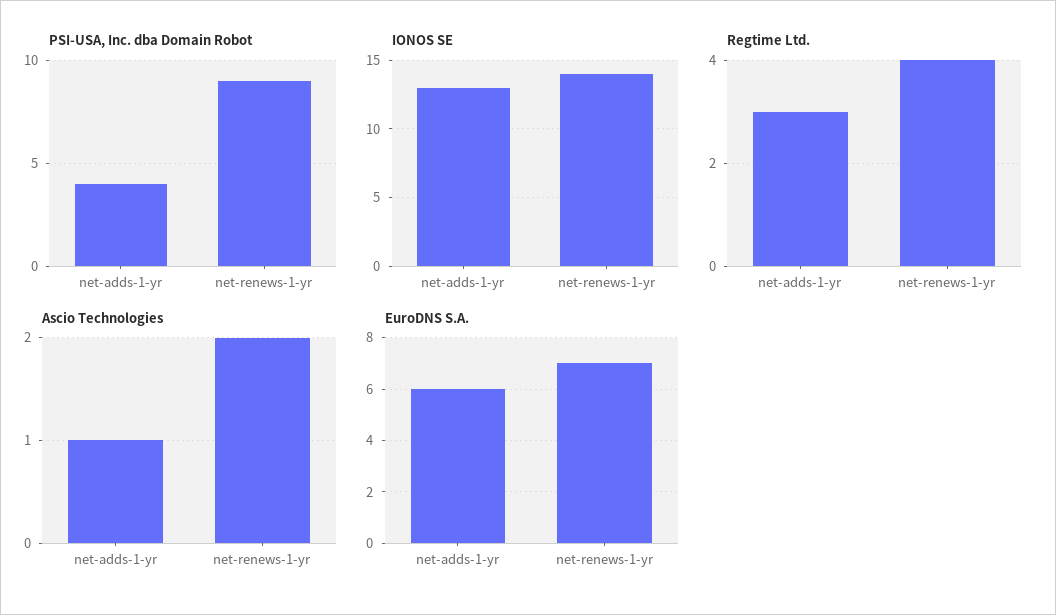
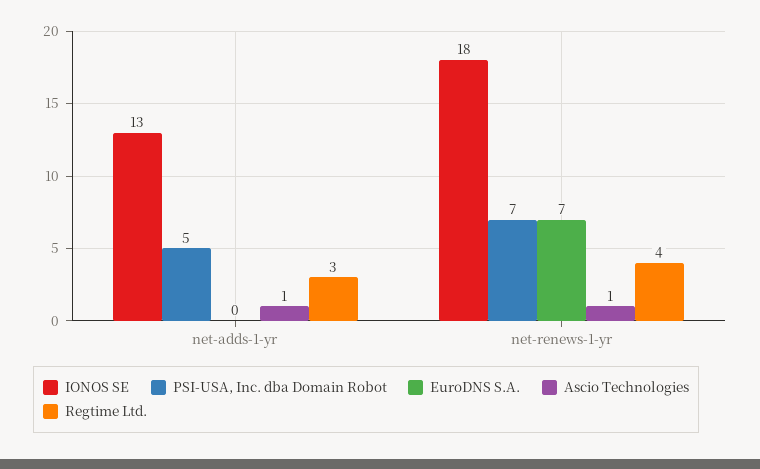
PSI-USA, Inc. dba Domain Robot, net-adds-1-yr: 4 -> 5
PSI-USA, Inc. dba Domain Robot, net-renews-1-yr: 9 -> 7
IONOS SE, net-renews-1-yr: 14 -> 18
Ascio Technologies, net-renews-1-yr: 2 -> 1
EuroDNS S.A., net-adds-1-yr: 6 -> 0

